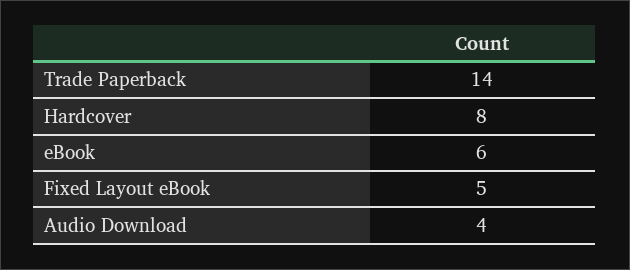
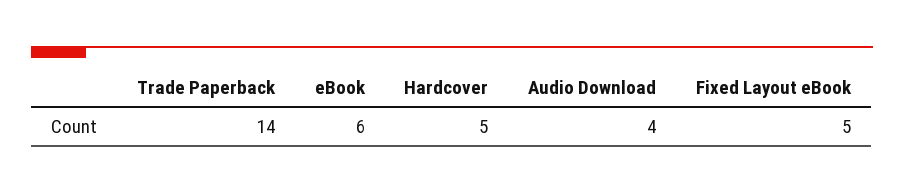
Hardcover: 8 -> 5

